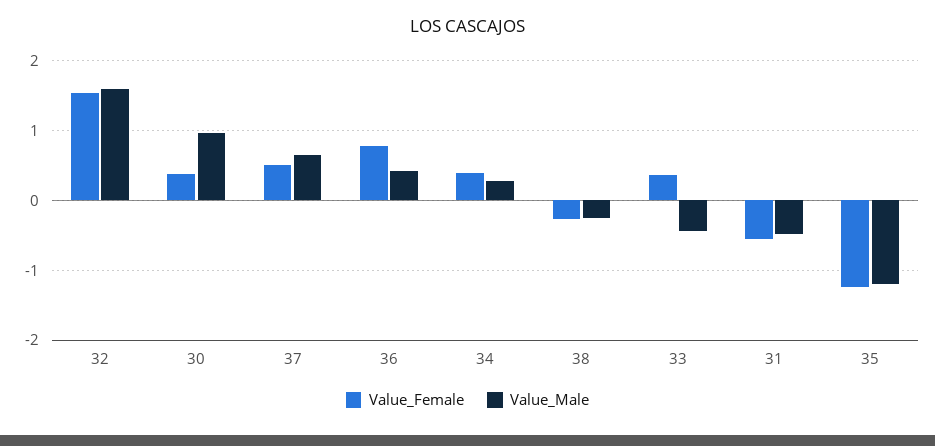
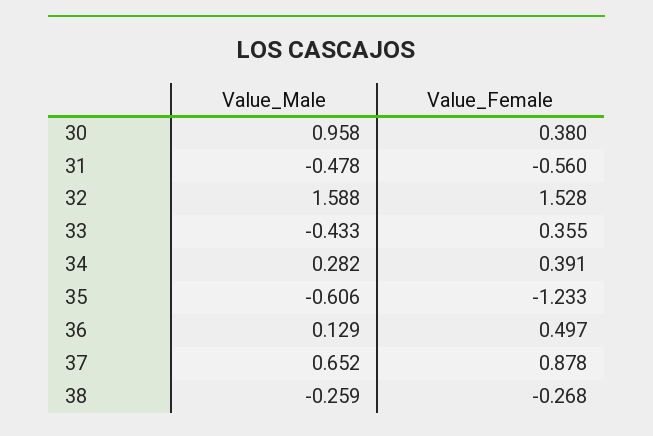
Value_Female, 37: 0.5 -> 0.878
Value_Female, 36: 0.8 -> 0.497
Value_Male, 36: 0.4 -> 0.129
Value_Male, 35: -1.2 -> -0.606

